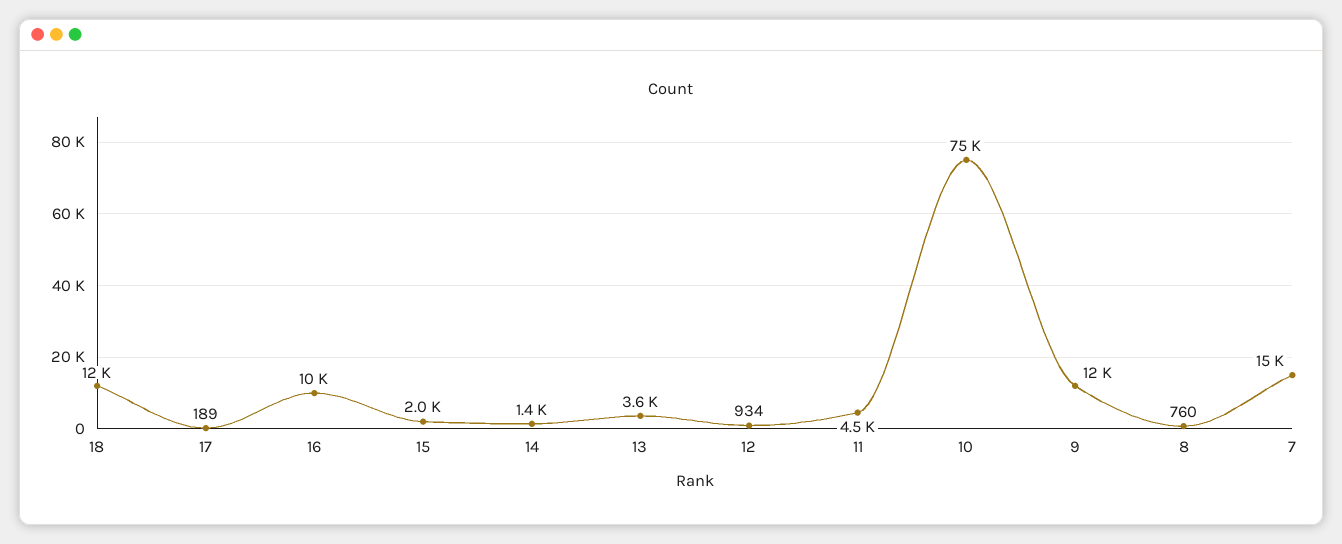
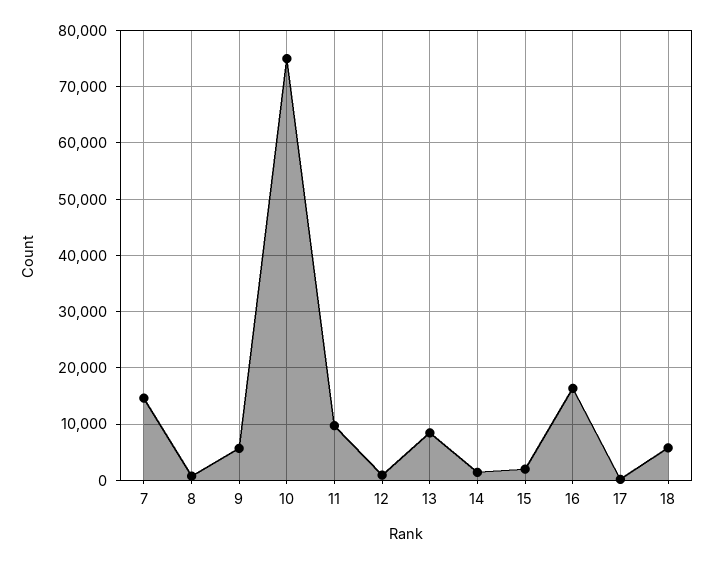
18: 12000 -> 6000
16: 10000 -> 16000
13: 3600 -> 8000
11: 4500 -> 10000
9: 12000 -> 6000

